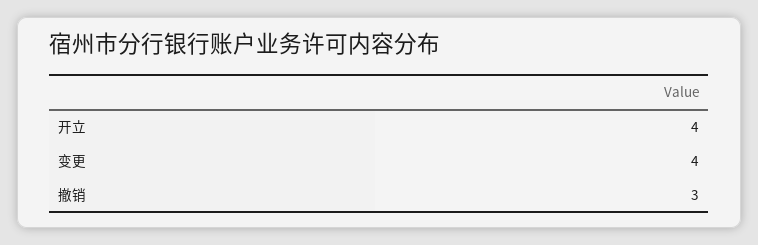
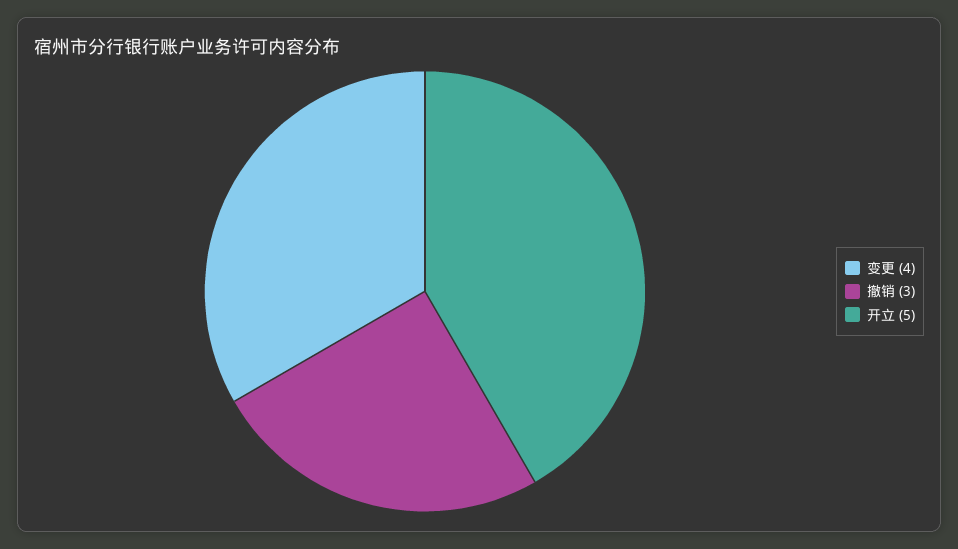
开立: 4 -> 5

